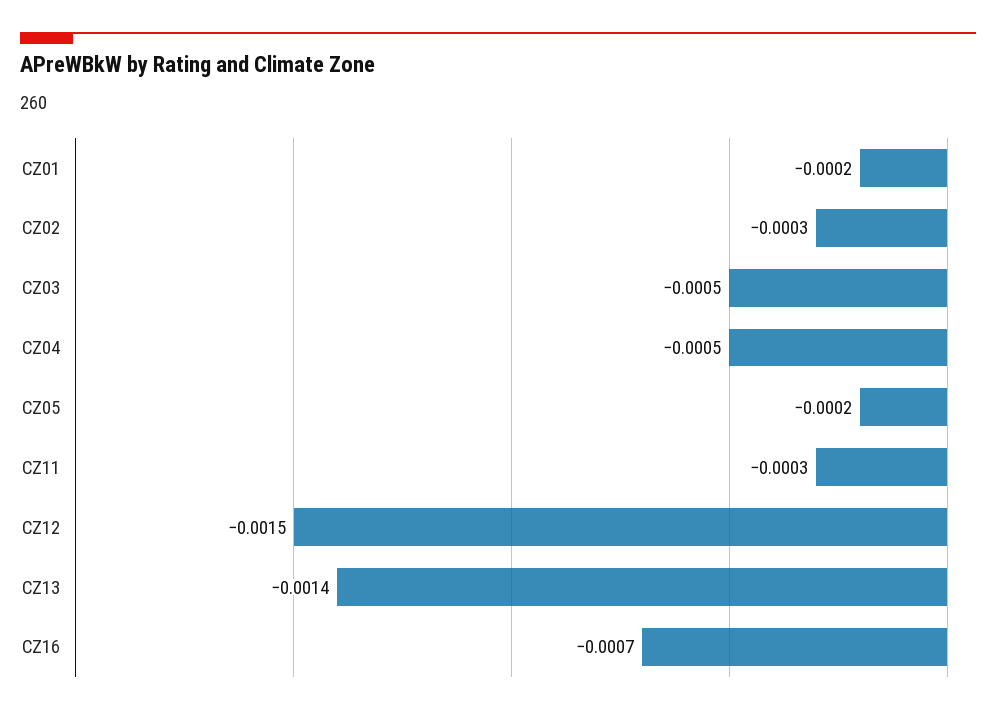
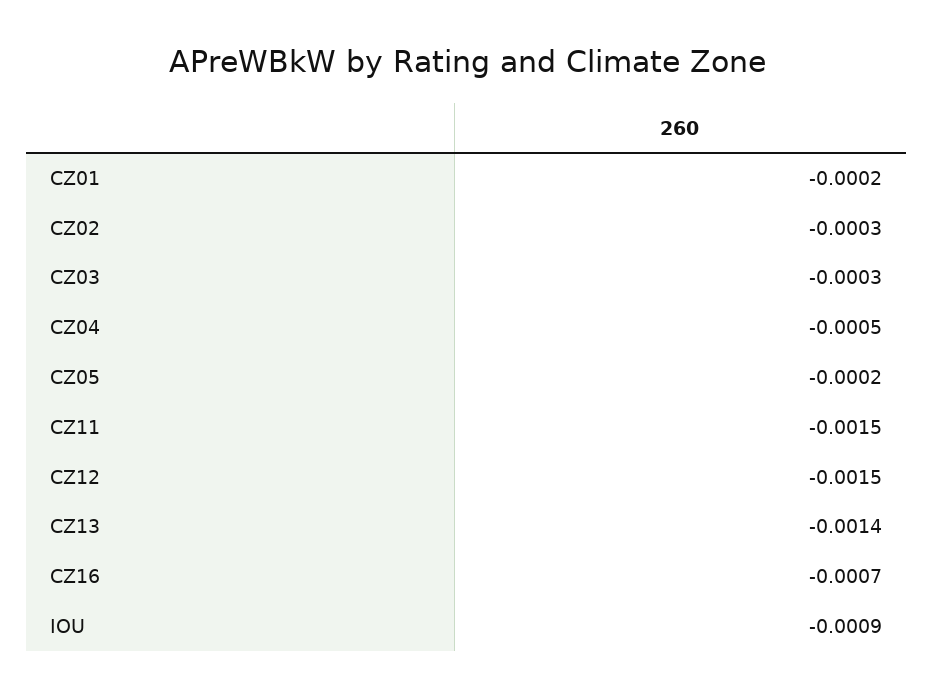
CZ03: -0.0005 -> -0.0003
CZ11: -0.0003 -> -0.0015
IOU: none -> -0.0009

